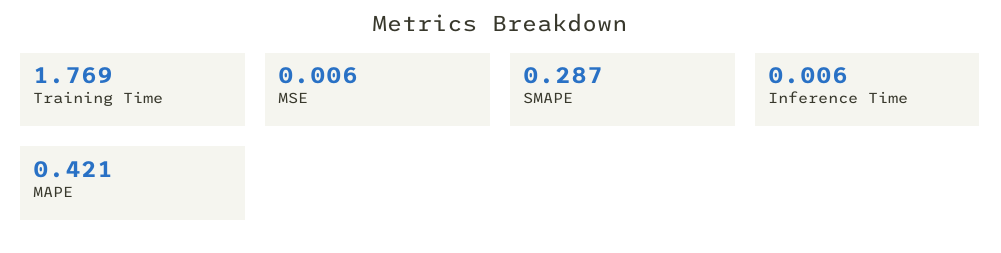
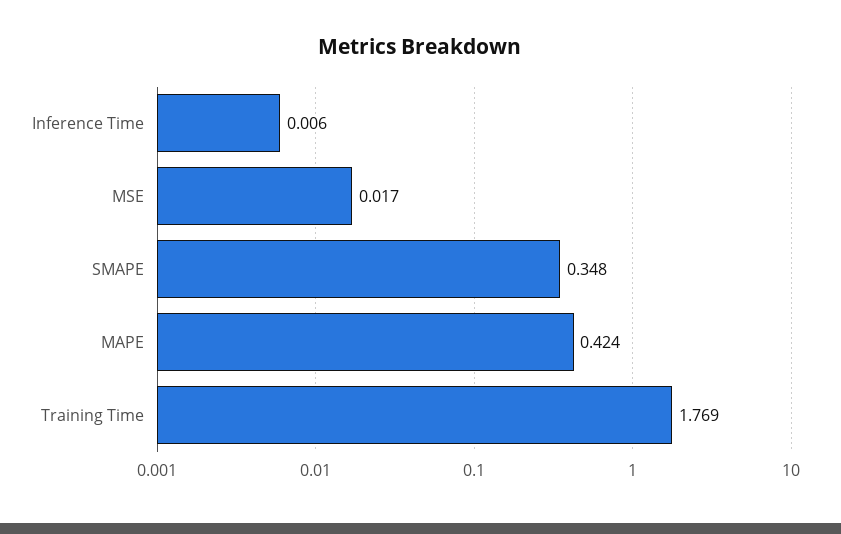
MSE: 0.006 -> 0.017
SMAPE: 0.287 -> 0.348
MAPE: 0.421 -> 0.424

